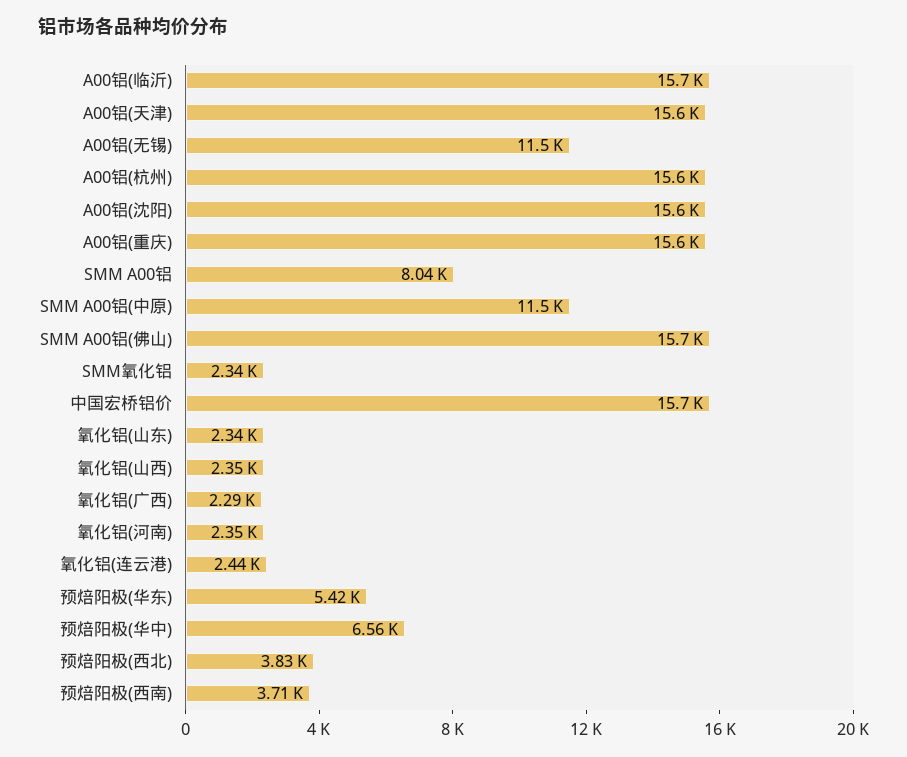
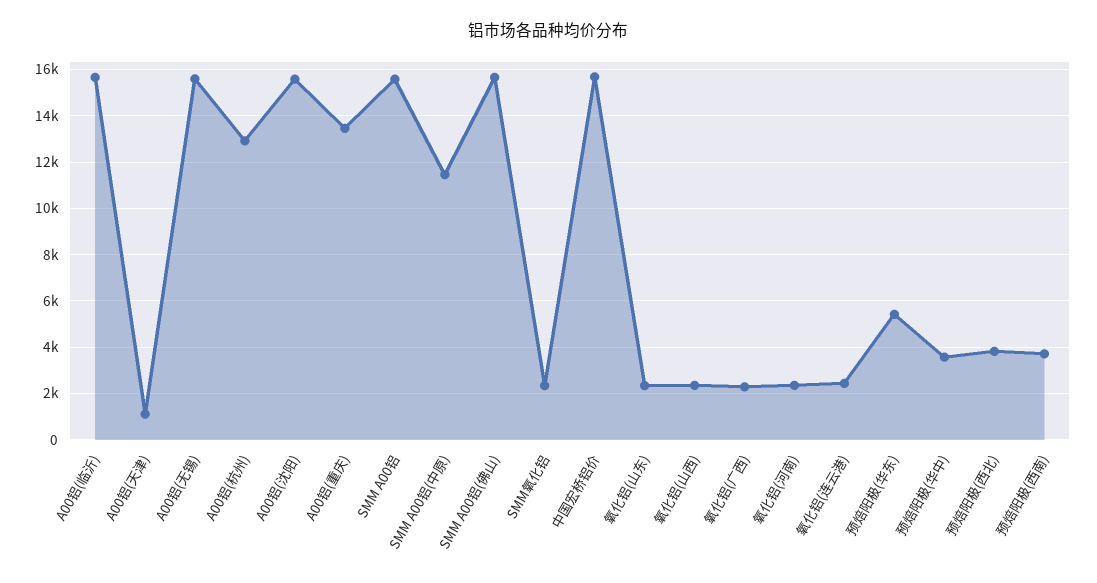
A00铝(天津): 15600 -> 1000
A00铝(无锡): 11500 -> 15500
A00铝(杭州): 15600 -> 13000
A00铝(重庆): 15600 -> 13500
SMM A00铝: 8040 -> 15500
预焙阳极(华中): 6560 -> 3500

